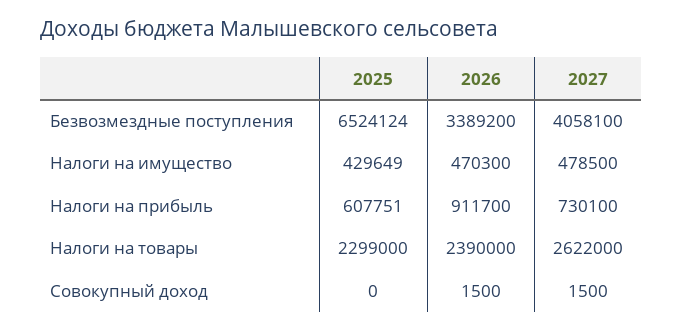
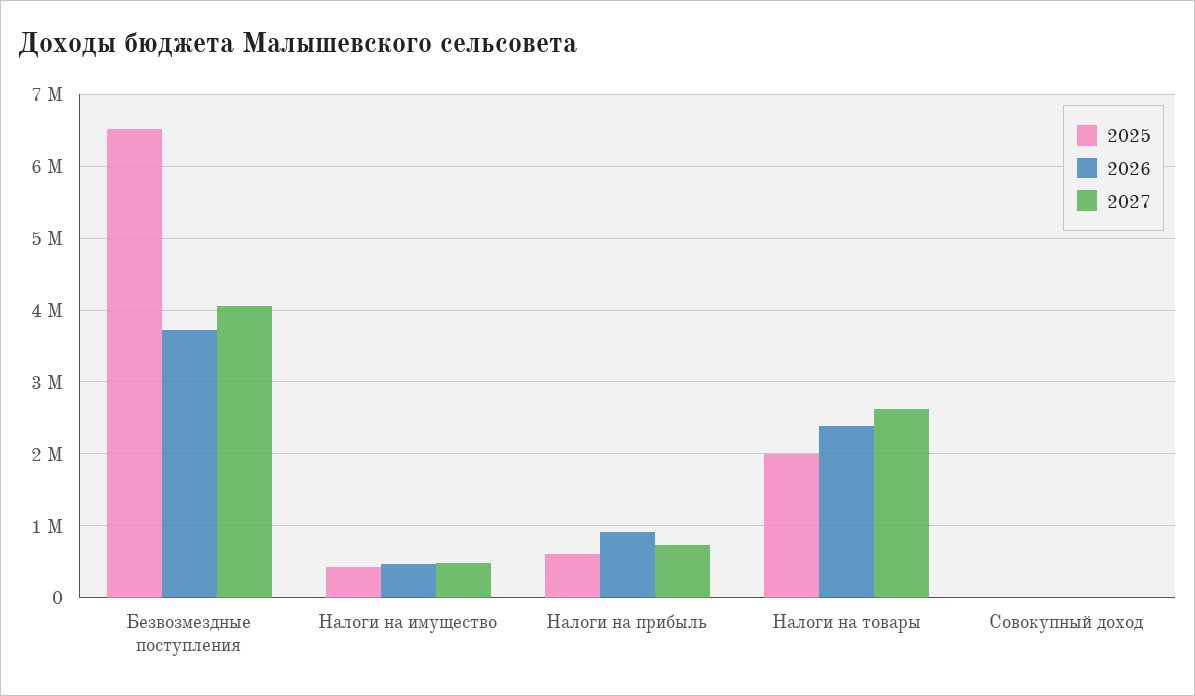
2026, Безвозмездные поступления: 3389200 -> 3700000
2025, Налоги на товары: 2299000 -> 2000000

